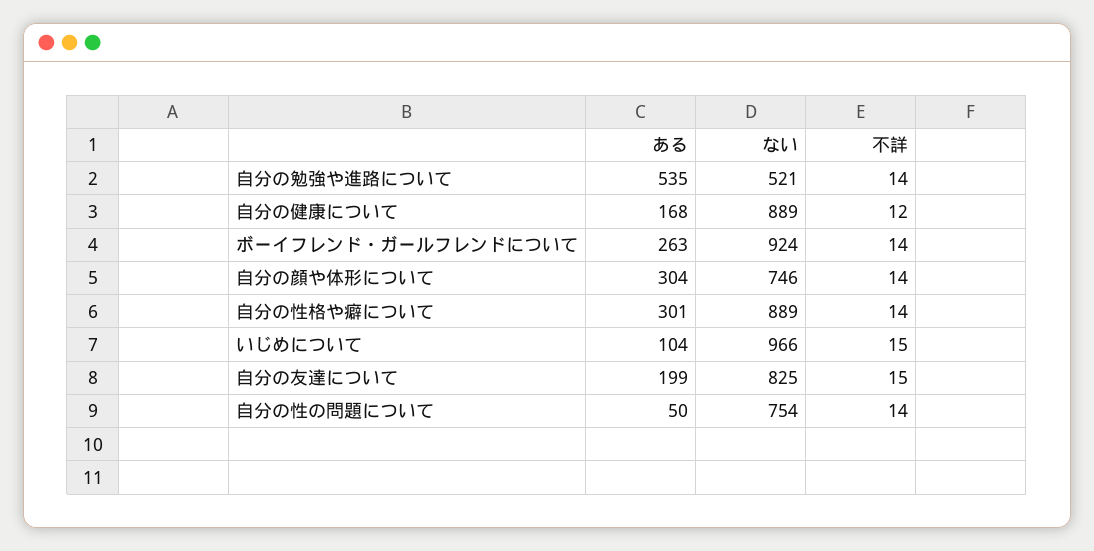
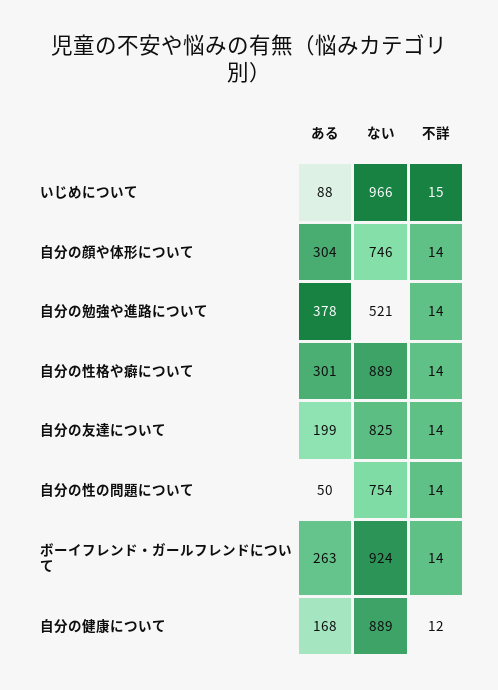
ある, 自分の勉強や進路について: 535 -> 378
ある, いじめについて: 104 -> 88
不詳, 自分の友達について: 15 -> 14

